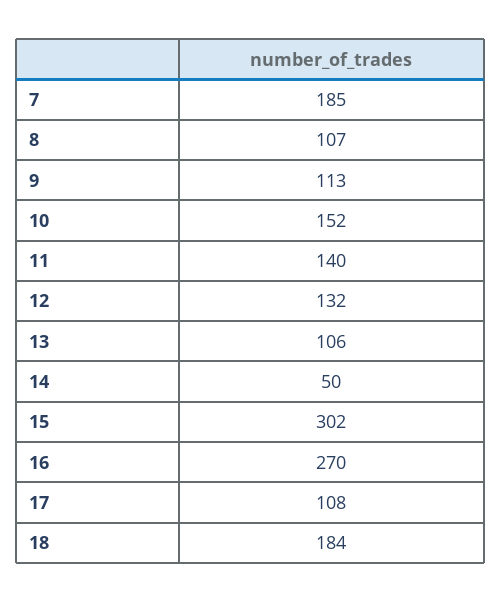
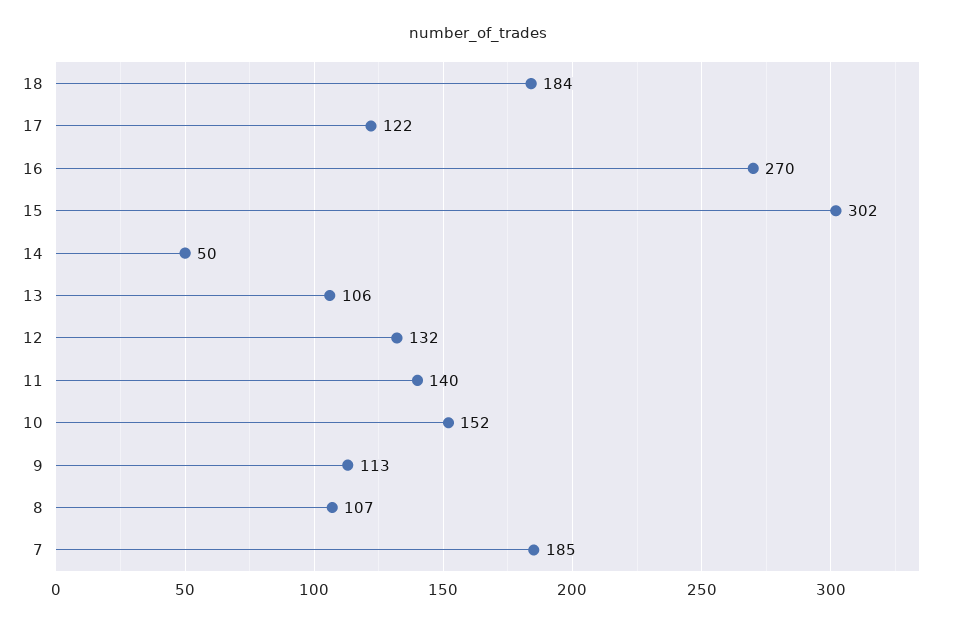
17: 108 -> 122

